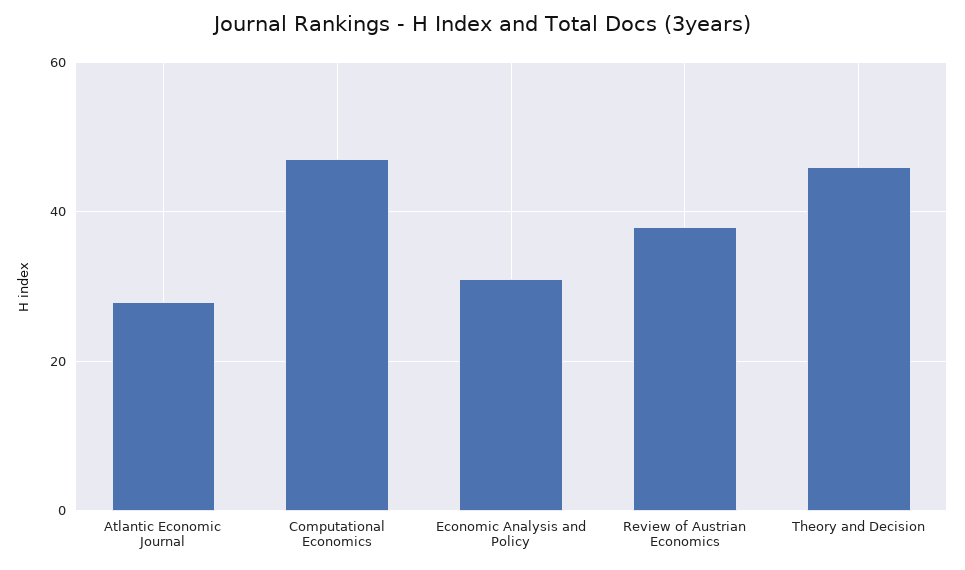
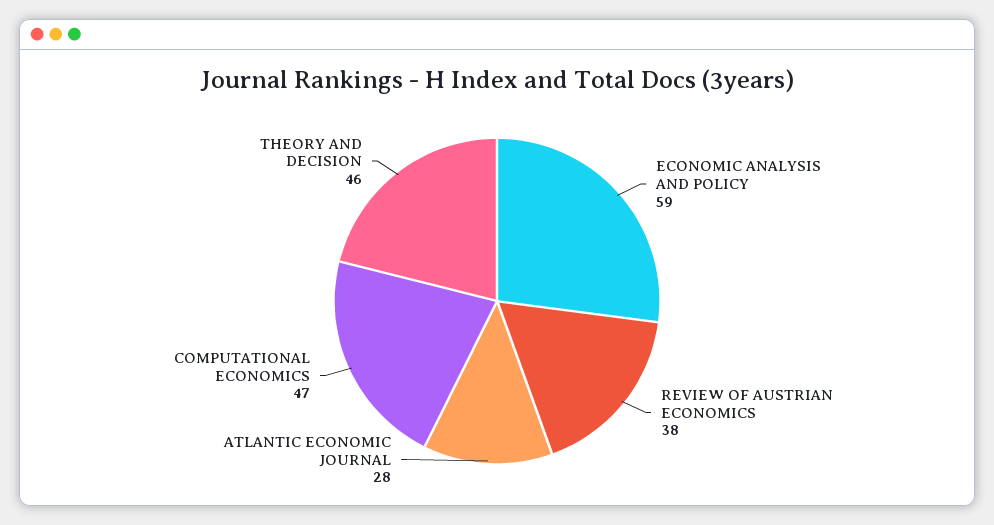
Economic Analysis and Policy: 30 -> 59

